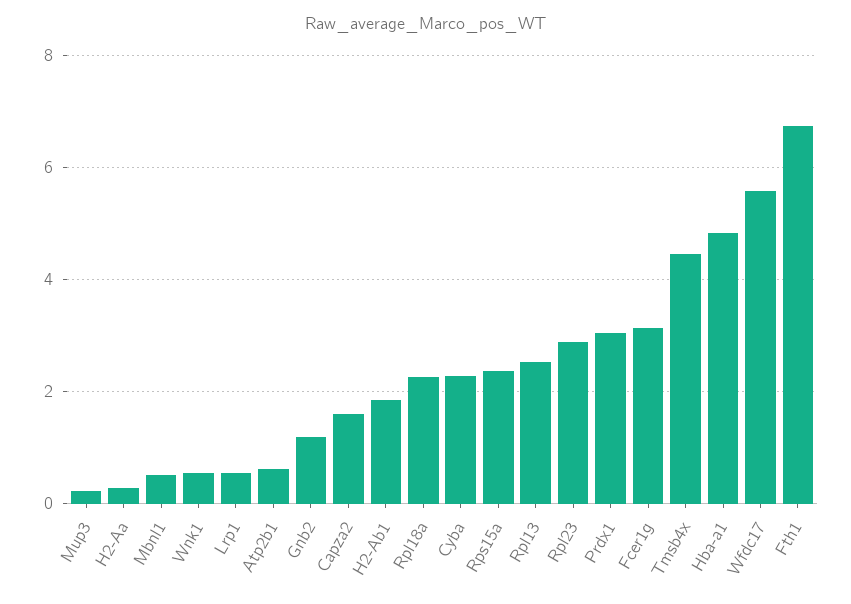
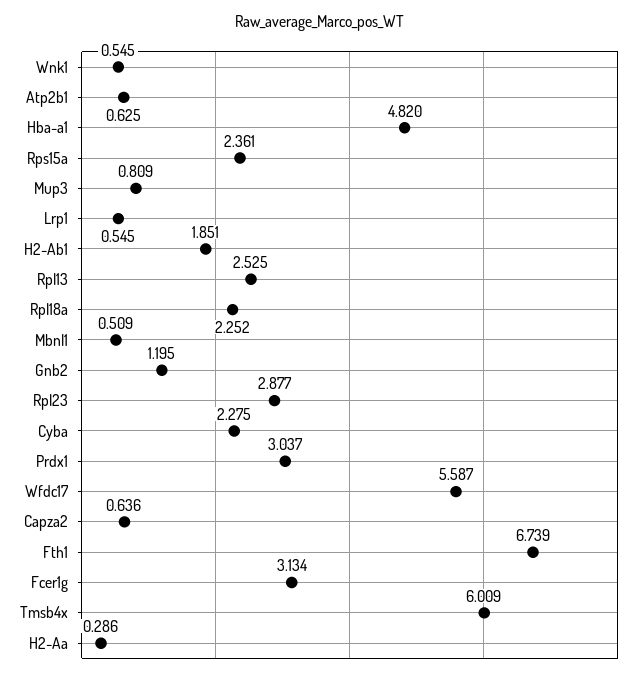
Mup3: 0.2 -> 0.809
Capza2: 1.6 -> 0.636
Tmsb4x: 4.4 -> 6.009

